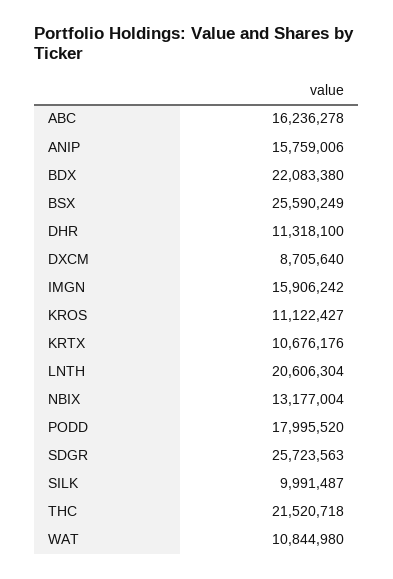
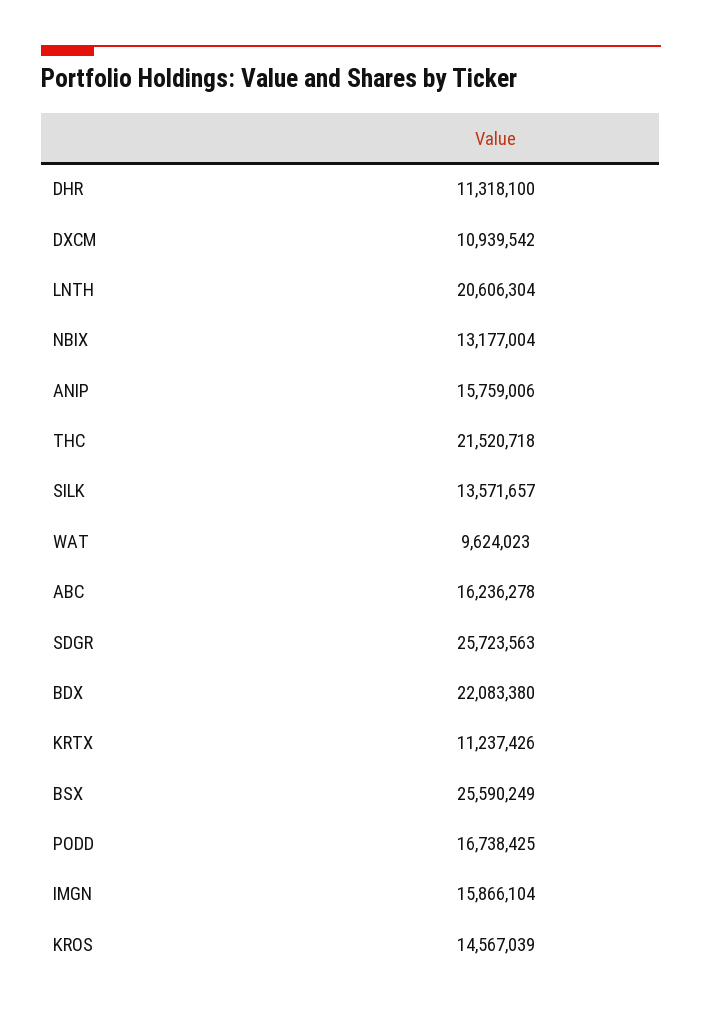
DXCM: 8705640 -> 10939542
IMGN: 15906242 -> 15866104
KROS: 11122427 -> 14567039
KRTX: 10676176 -> 11237426
PODD: 17995520 -> 16738425
SILK: 9991487 -> 13571657
WAT: 10844980 -> 9624023

